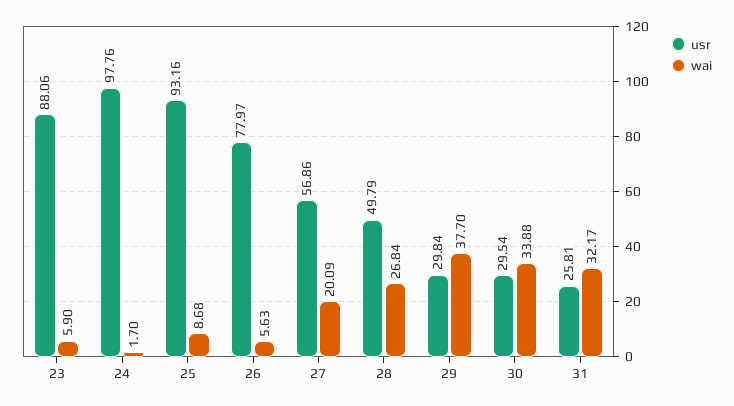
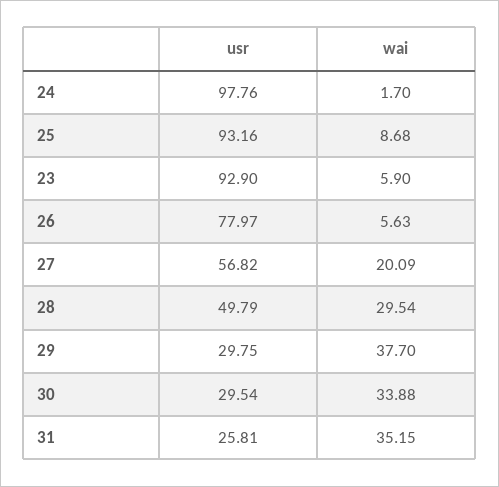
usr, 23: 88.06 -> 92.9
usr, 27: 56.86 -> 56.82
wai, 28: 26.84 -> 29.54
usr, 29: 29.84 -> 29.75
wai, 31: 32.17 -> 35.15

